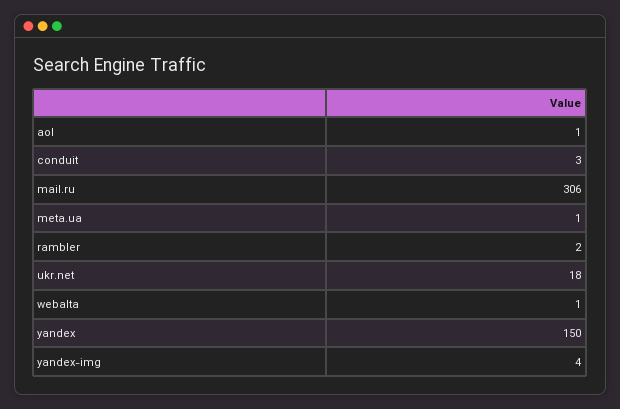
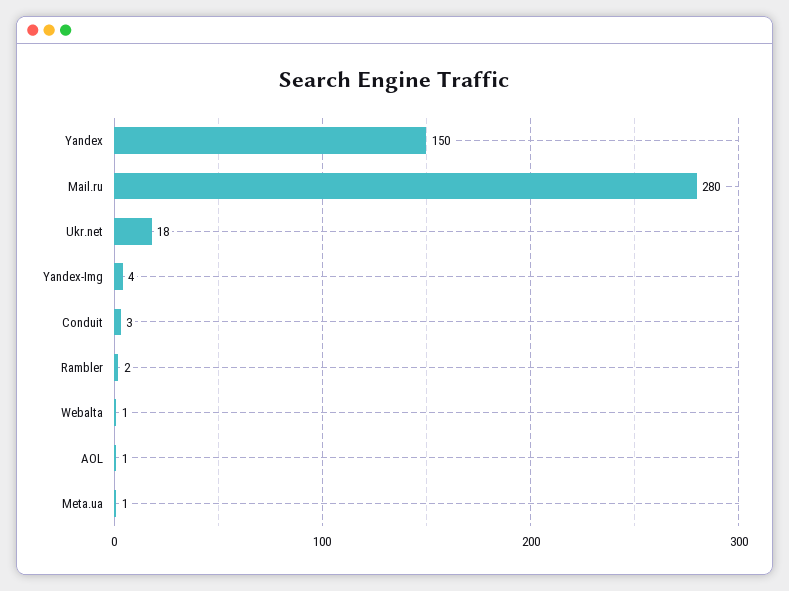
mail.ru: 306 -> 280

